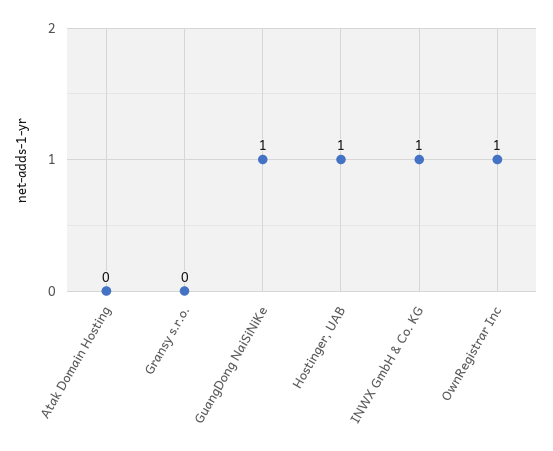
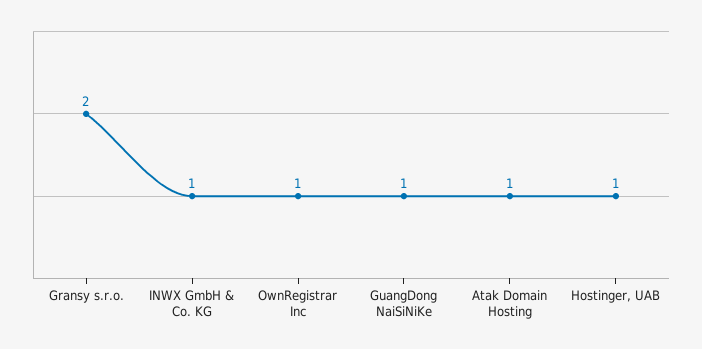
Atak Domain Hosting: 0 -> 1
Gransy s.r.o.: 0 -> 2

